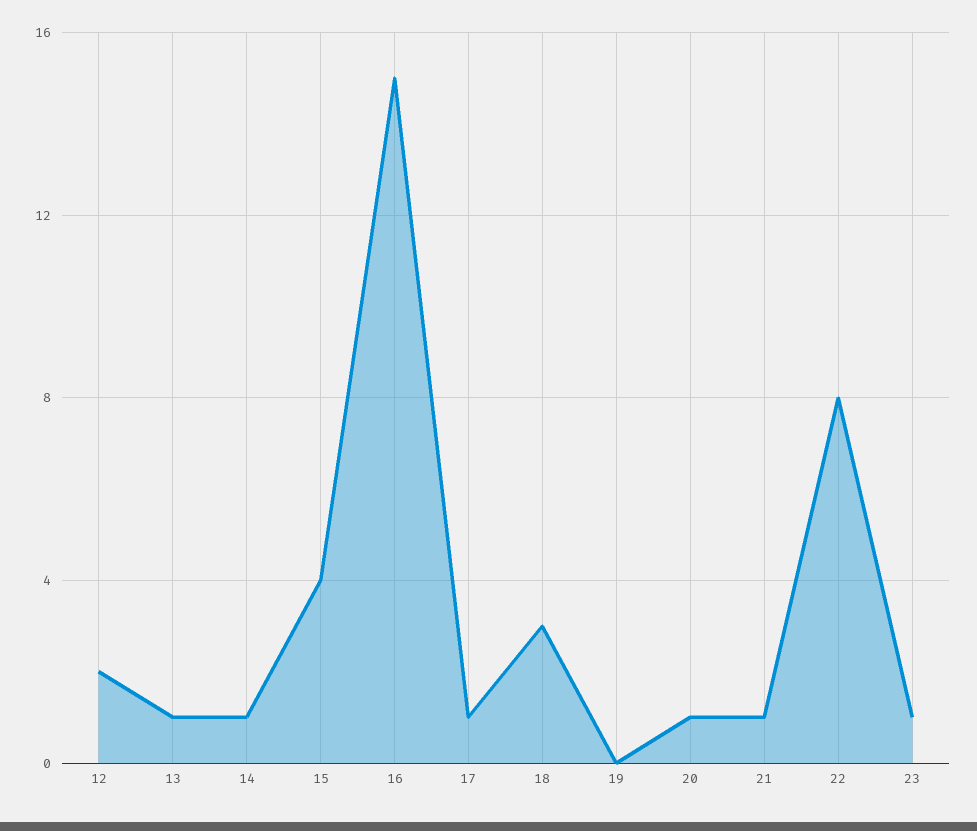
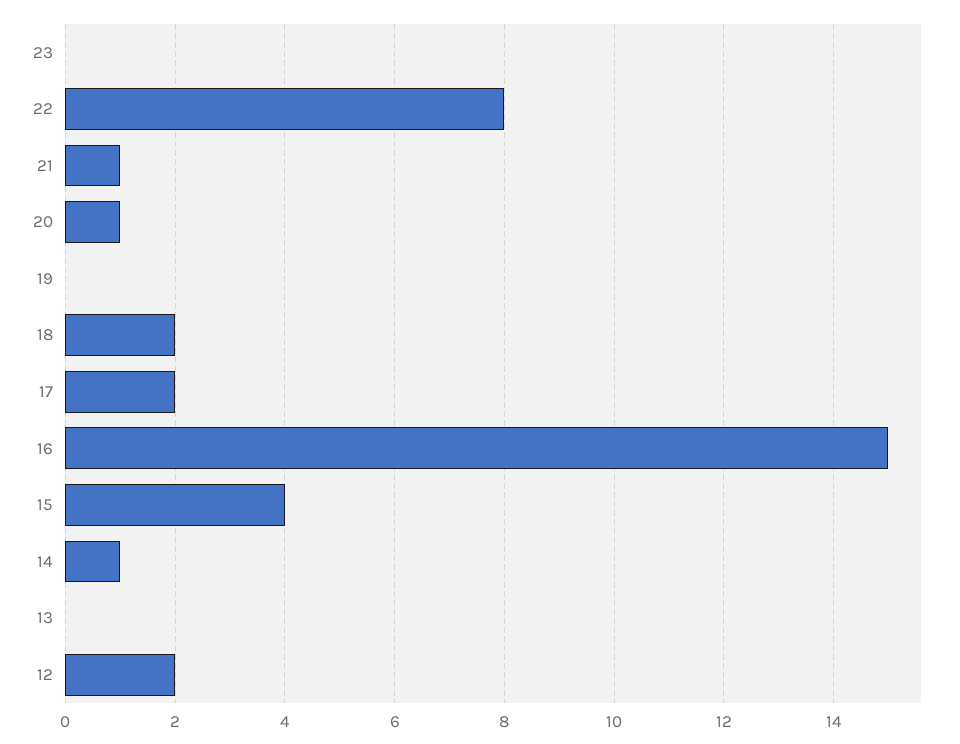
13: 1 -> 0
17: 1 -> 2
18: 3 -> 2
23: 1 -> 0

